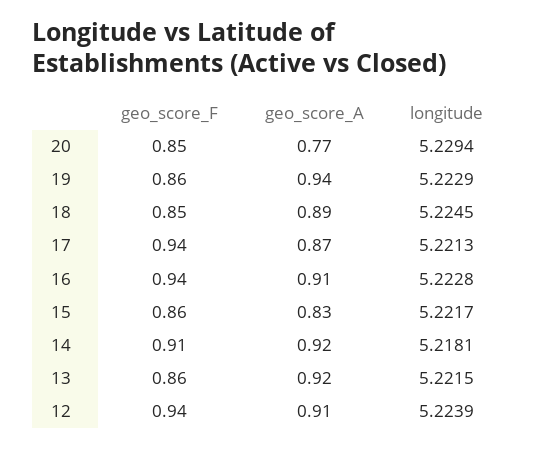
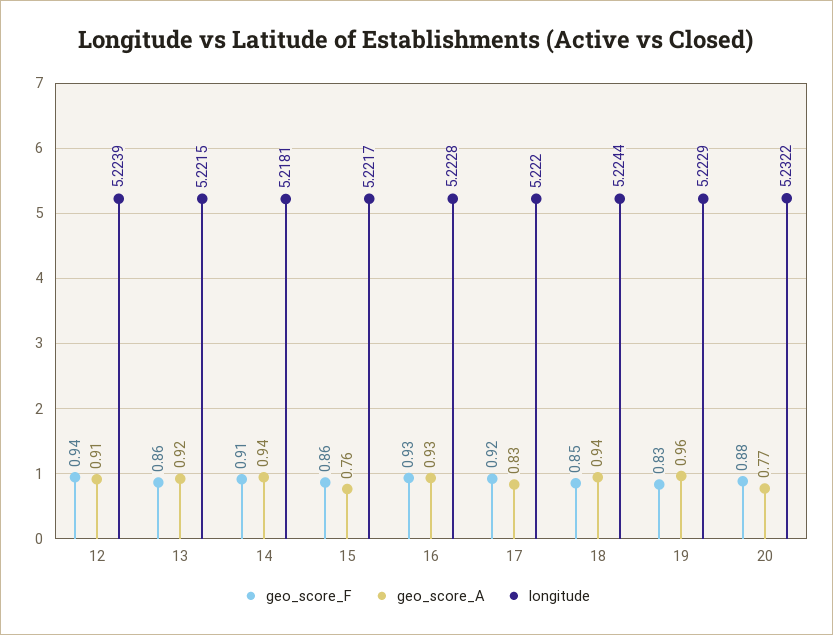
geo_score_F, 20: 0.85 -> 0.88
longitude, 20: 5.2294 -> 5.2322
geo_score_F, 19: 0.86 -> 0.83
geo_score_A, 19: 0.94 -> 0.96
geo_score_A, 18: 0.89 -> 0.94
longitude, 18: 5.2245 -> 5.2244
geo_score_F, 17: 0.94 -> 0.92
geo_score_A, 17: 0.87 -> 0.83
longitude, 17: 5.2213 -> 5.222
geo_score_F, 16: 0.94 -> 0.93
geo_score_A, 16: 0.91 -> 0.93
geo_score_A, 15: 0.83 -> 0.76
geo_score_A, 14: 0.92 -> 0.94

